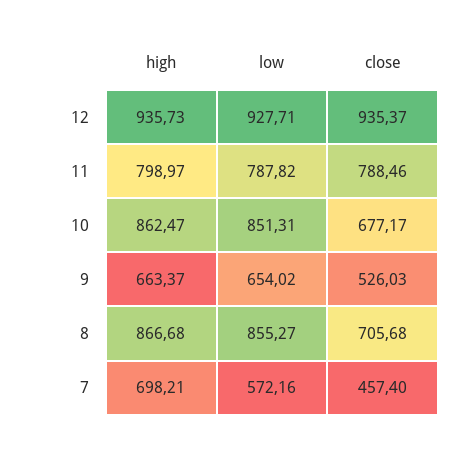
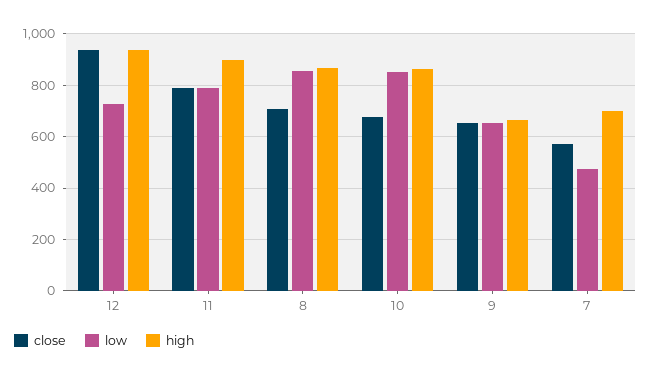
low, 12: 927.71 -> 725
high, 11: 798.97 -> 900
close, 9: 526.03 -> 650
low, 7: 572.16 -> 475
close, 7: 457.4 -> 575

